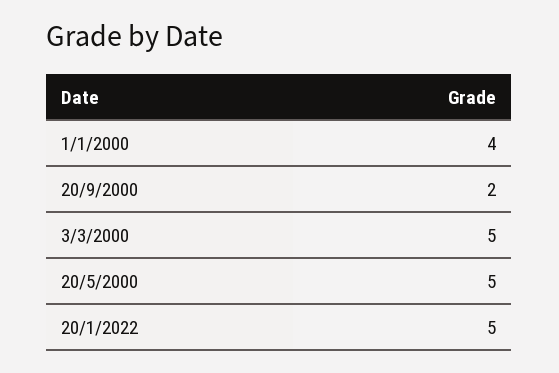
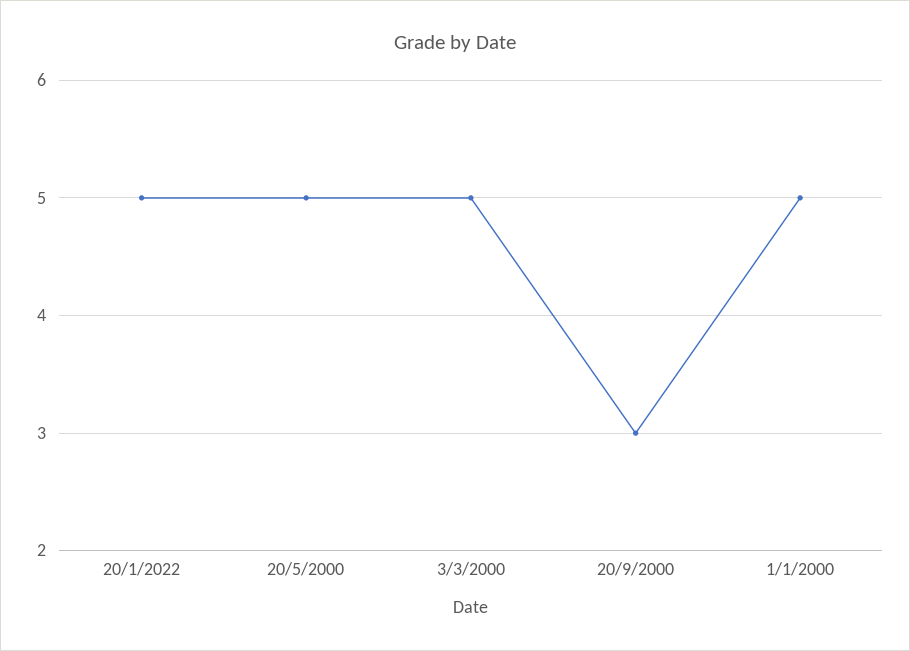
1/1/2000: 4 -> 5
20/9/2000: 2 -> 3

